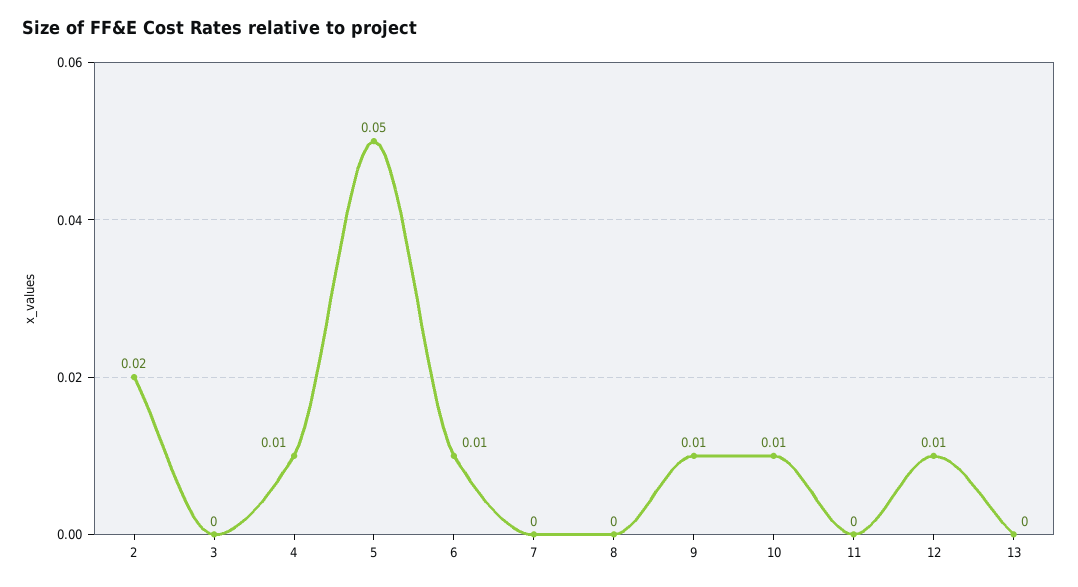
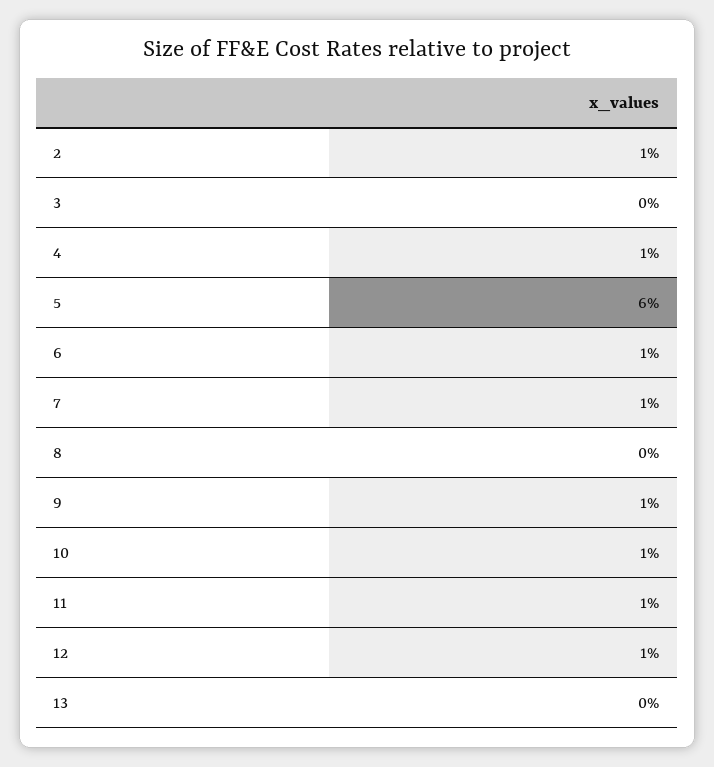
2: 0.02 -> 0.01
5: 0.05 -> 0.06
7: 0 -> 0.01
11: 0 -> 0.01

